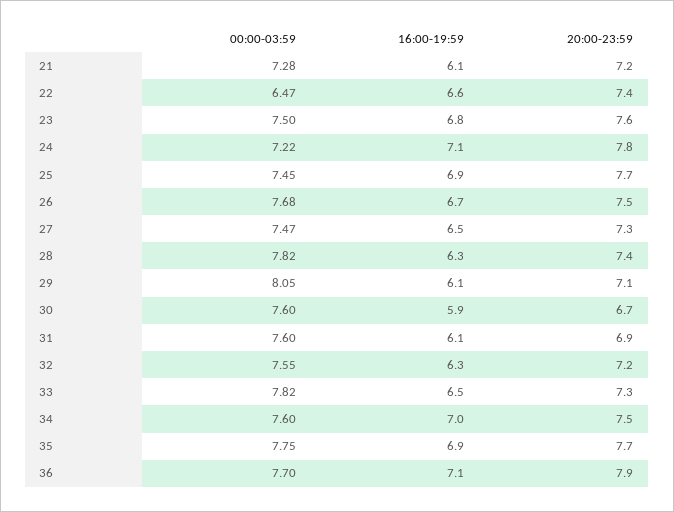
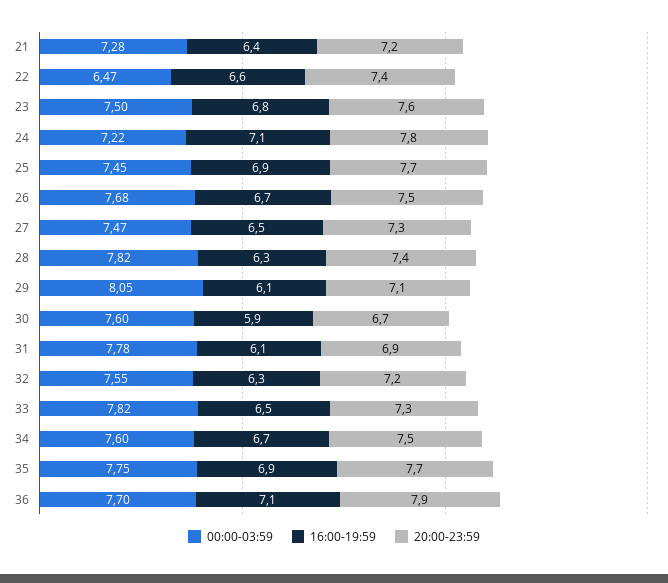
16:00-19:59, 21: 6.1 -> 6.4
00:00-03:59, 31: 7.6 -> 7.78
16:00-19:59, 34: 7 -> 6.7

